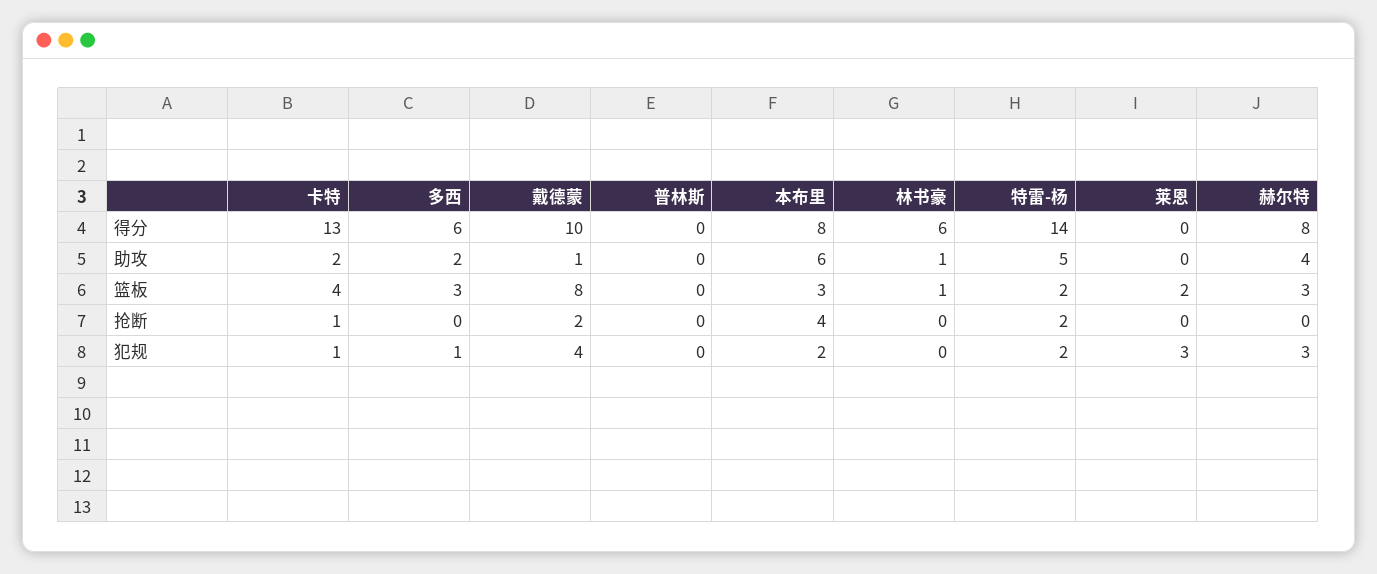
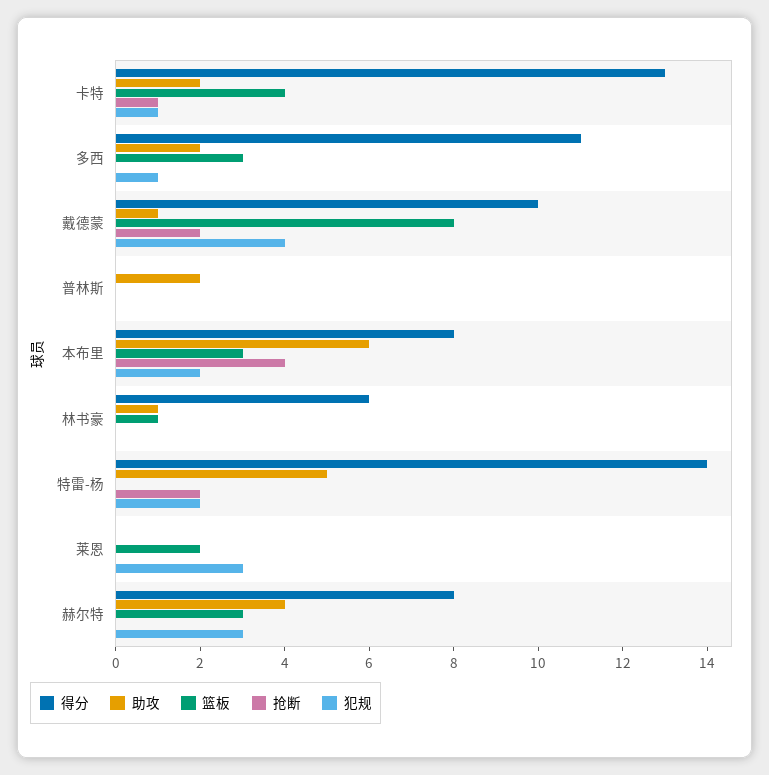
得分, 多西: 6 -> 11
助攻, 普林斯: 0 -> 2
篮板, 特雷-杨: 2 -> 0

